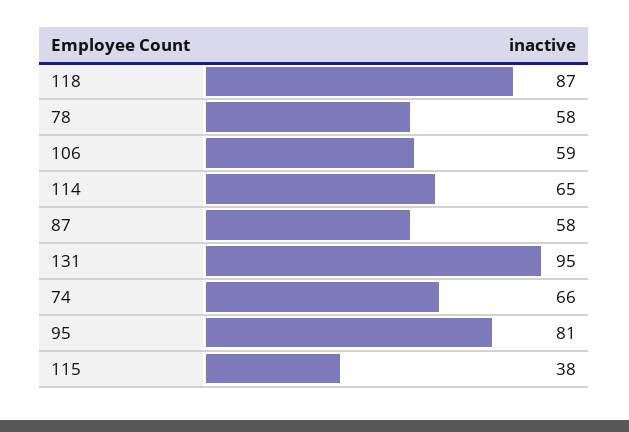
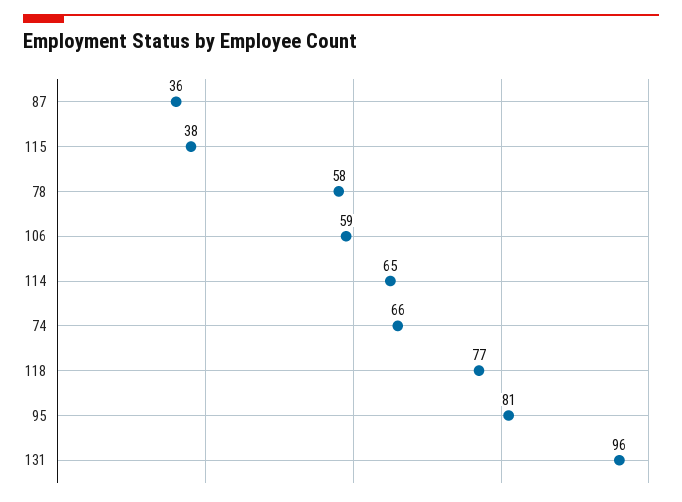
118: 87 -> 77
87: 58 -> 36
131: 95 -> 96

